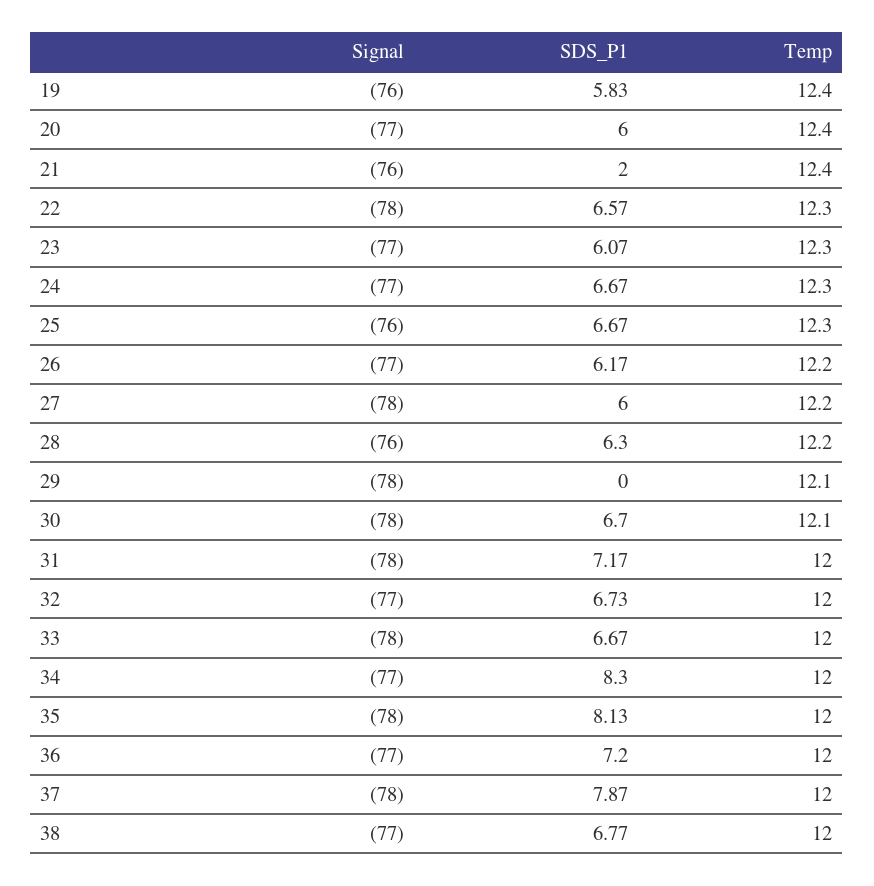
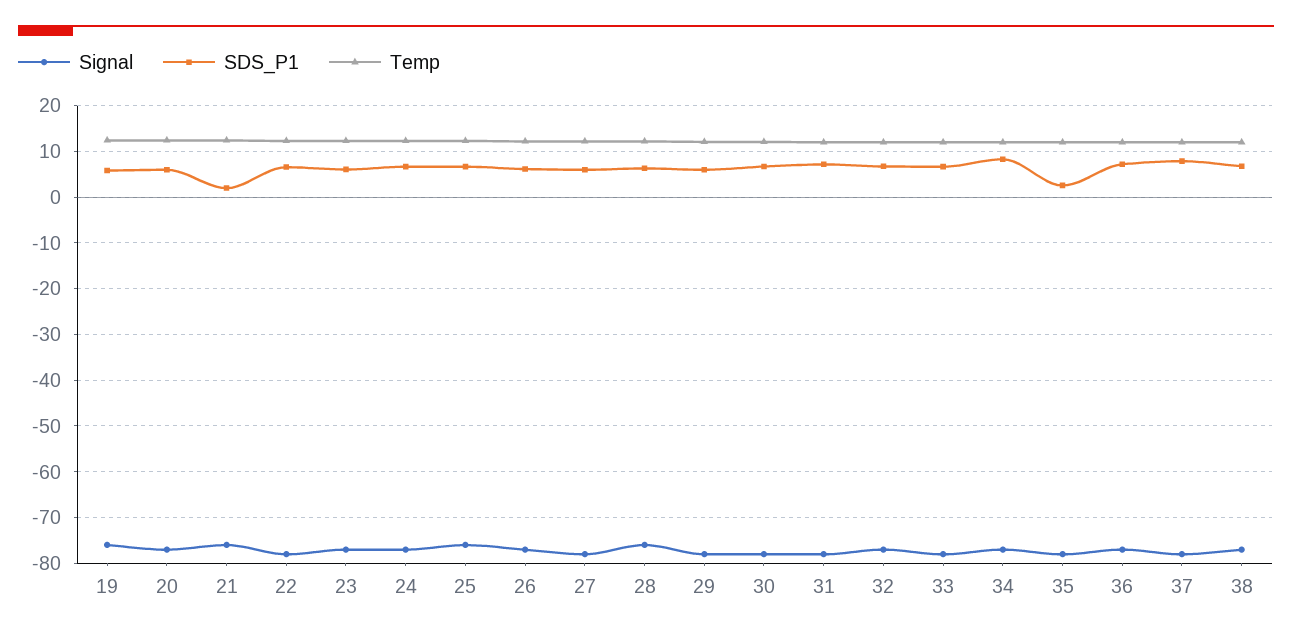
SDS_P1, 29: 0 -> 6
SDS_P1, 35: 8.13 -> 2

